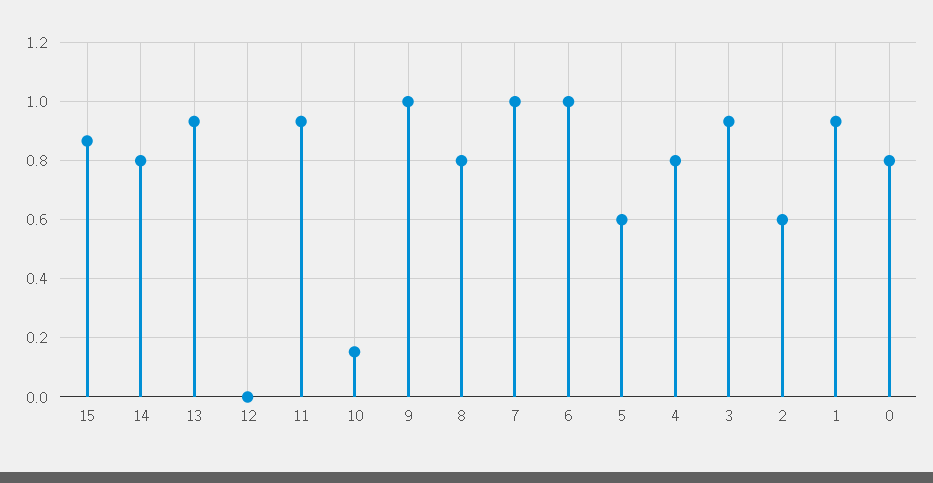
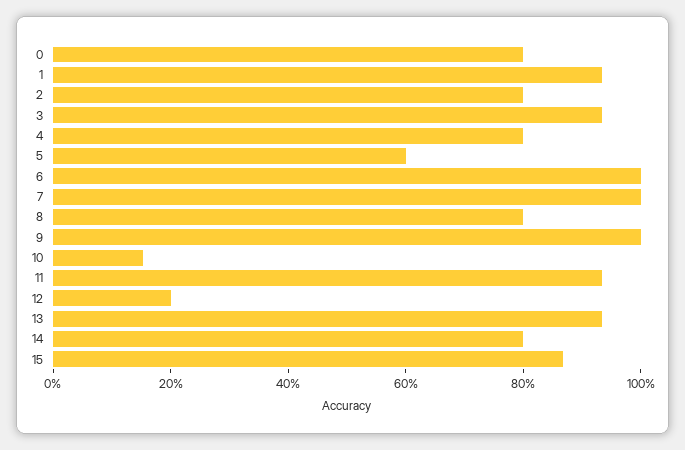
12: 0 -> 0.2
2: 0.6 -> 0.8

